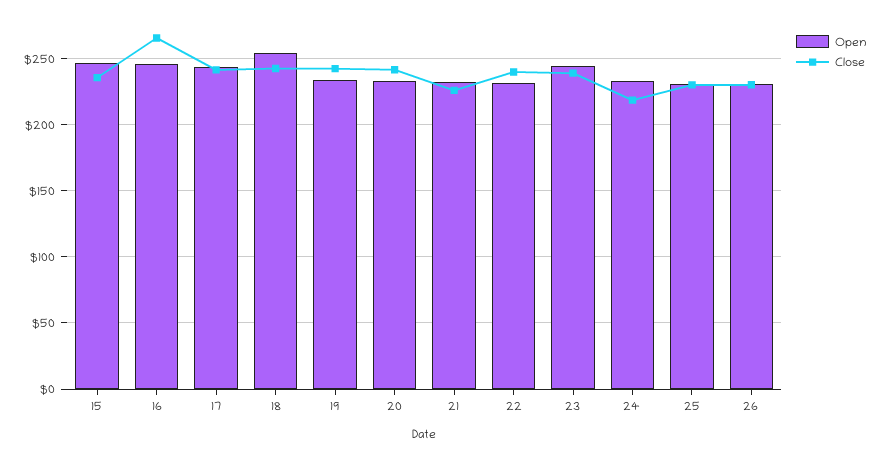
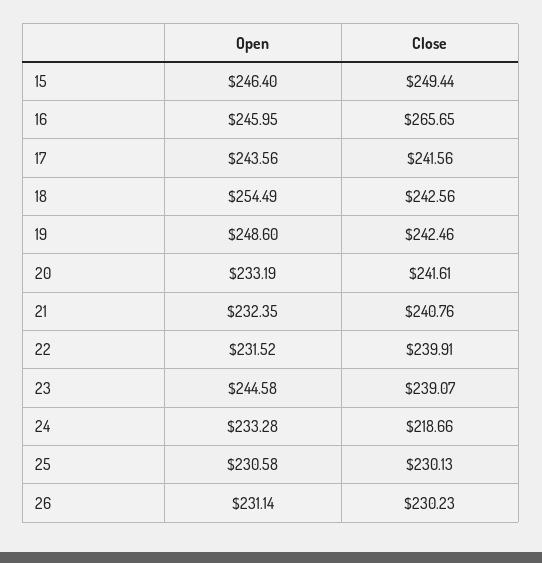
Close, 15: 235 -> 249.44
Open, 19: 235 -> 248.6
Close, 21: 225 -> 240.76

